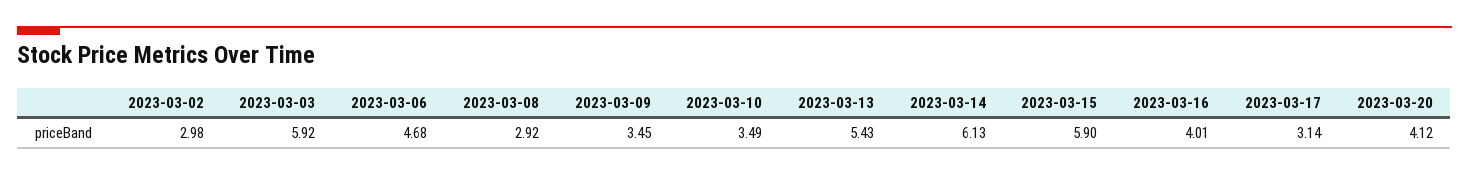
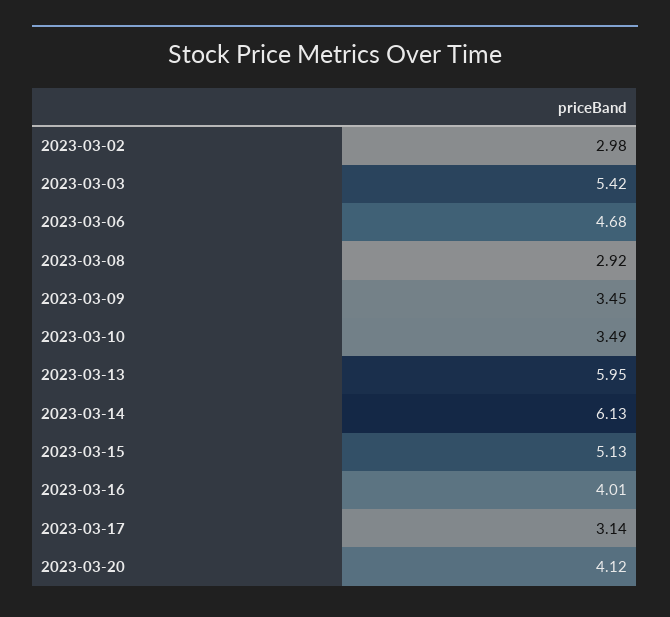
2023-03-03: 5.92 -> 5.42
2023-03-13: 5.43 -> 5.95
2023-03-15: 5.9 -> 5.13

